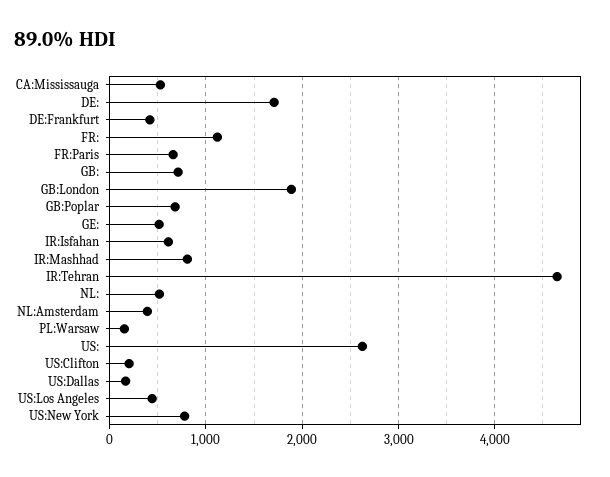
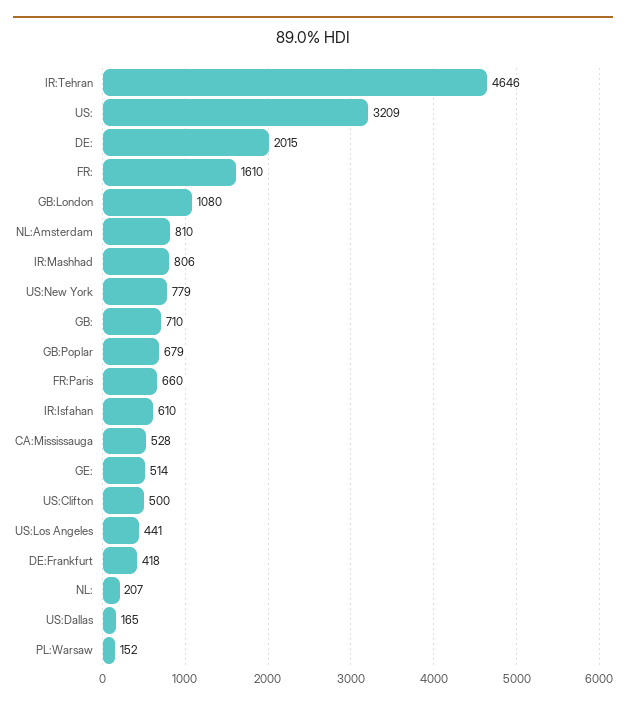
DE:: 1700 -> 2015
FR:: 1100 -> 1610
GB:London: 1900 -> 1080
NL:: 500 -> 207
NL:Amsterdam: 400 -> 810
US:: 2600 -> 3209
US:Clifton: 200 -> 500

